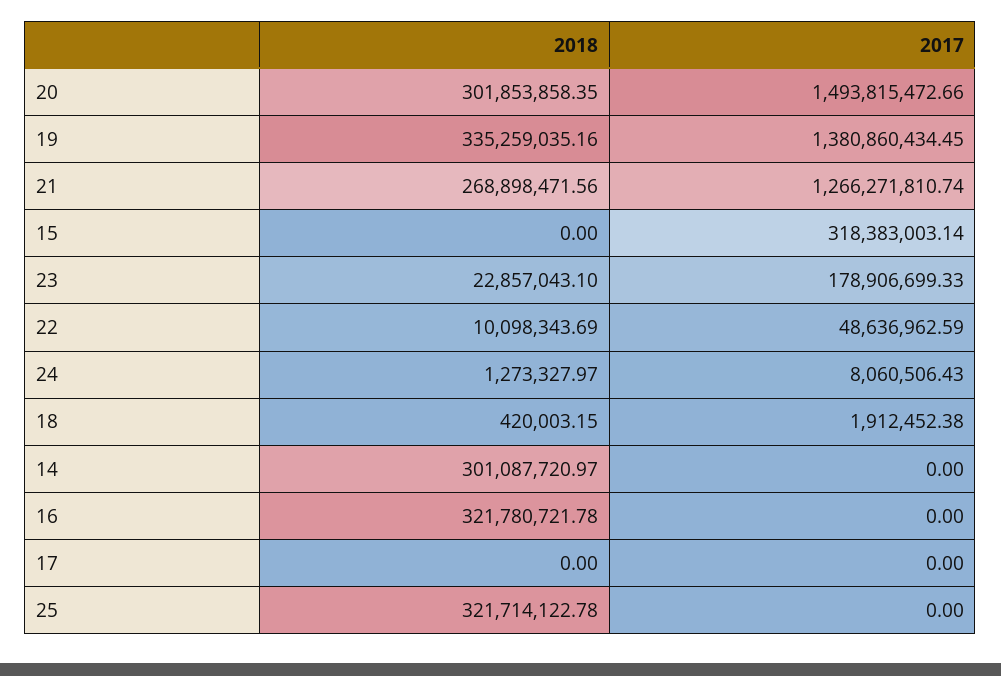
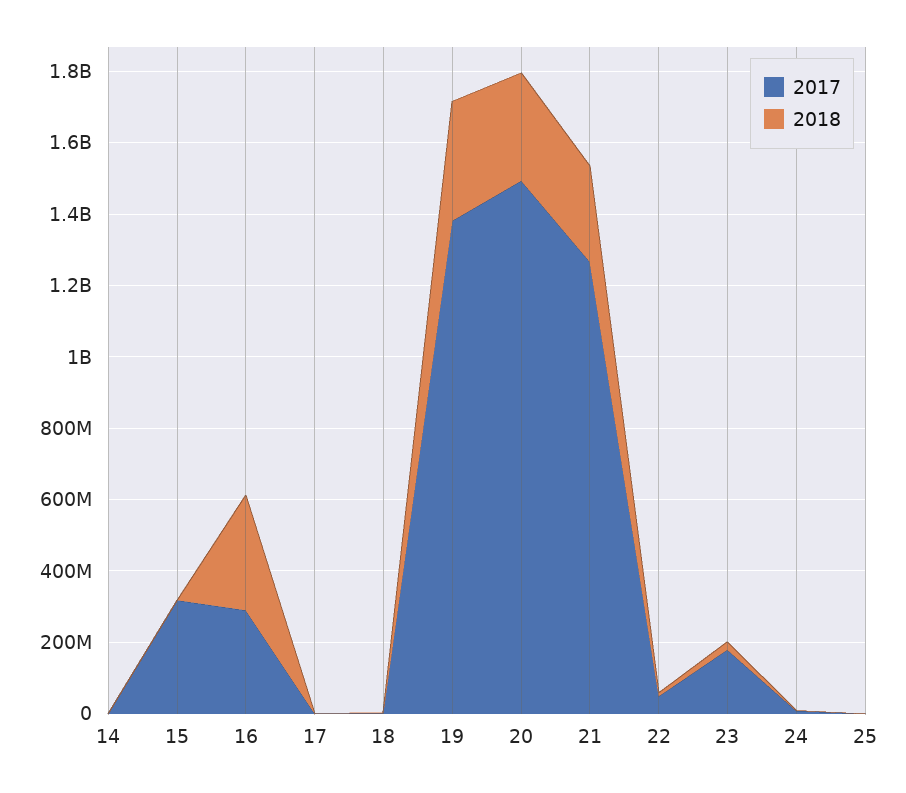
2018, 14: 301087720.97 -> 0
2017, 16: 0 -> 300000000
2018, 25: 321714122.78 -> 0

